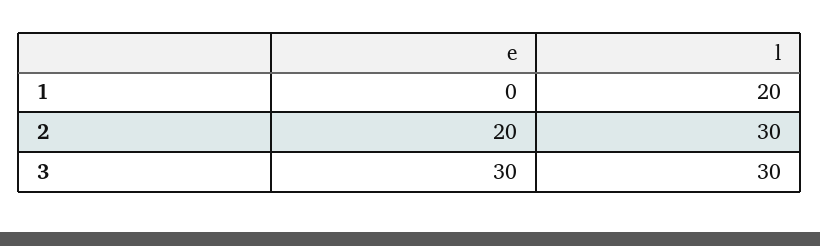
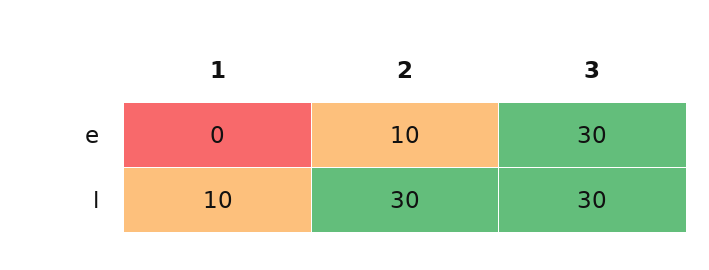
l, 1: 20 -> 10
e, 2: 20 -> 10

